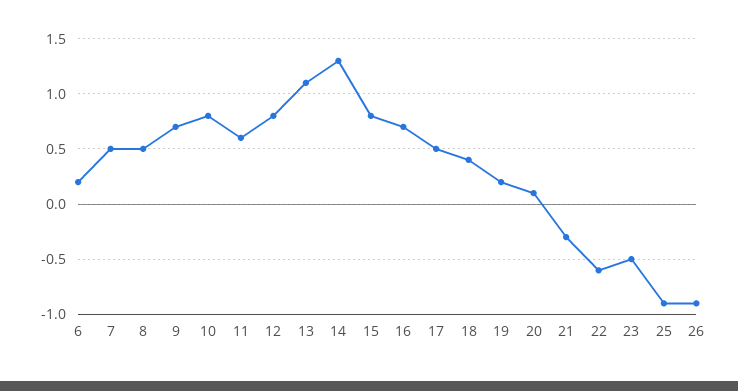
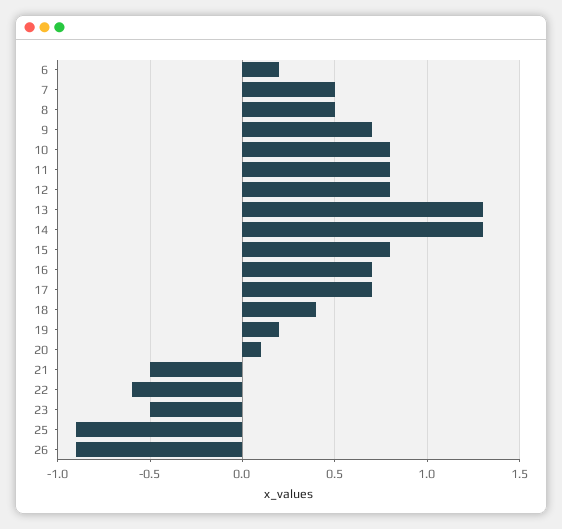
11: 0.6 -> 0.8
13: 1.1 -> 1.3
17: 0.5 -> 0.7
21: -0.3 -> -0.5

